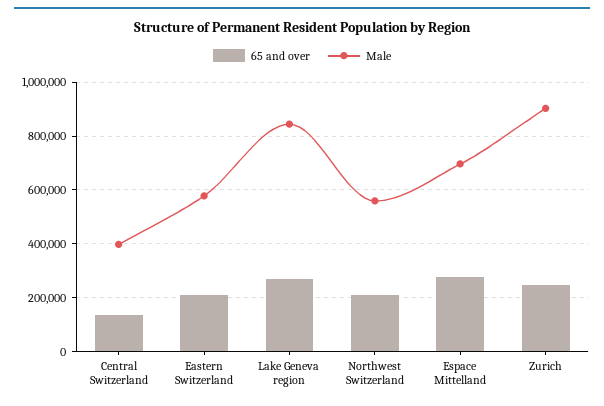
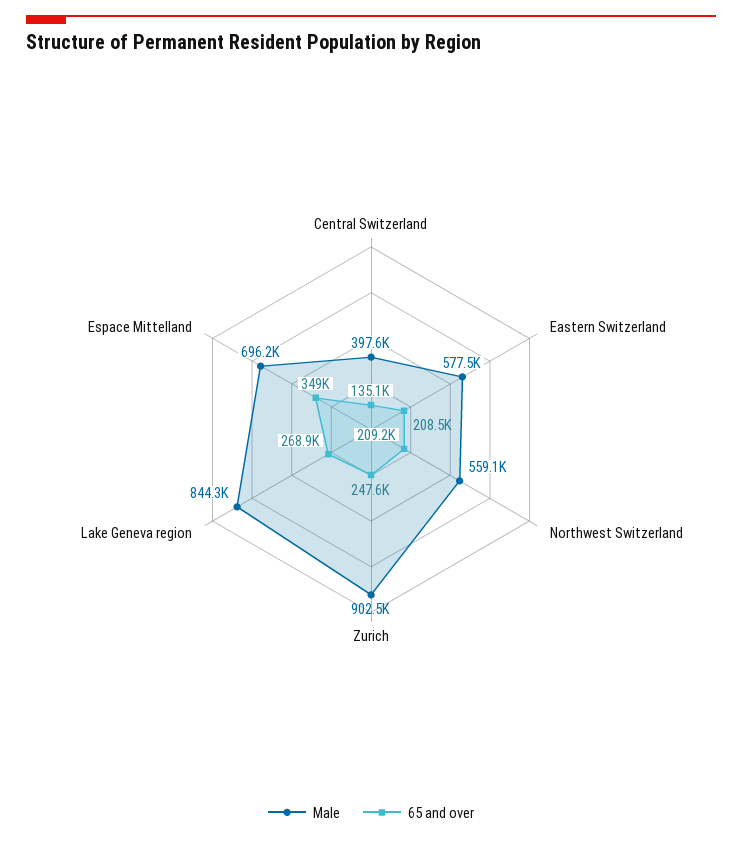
65 and over, Espace Mittelland: 275000 -> 349000

